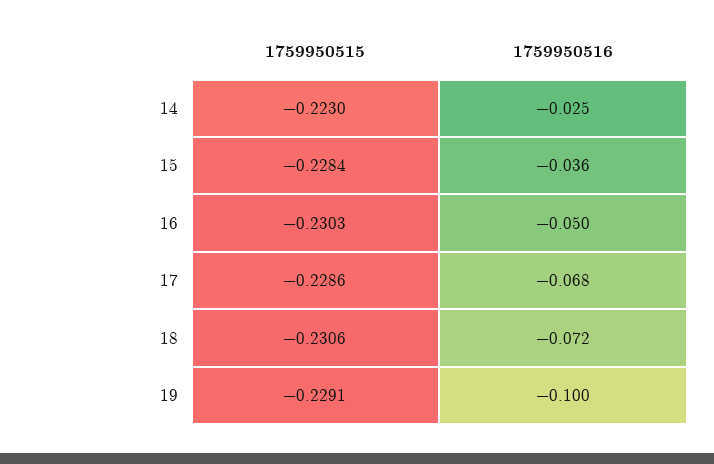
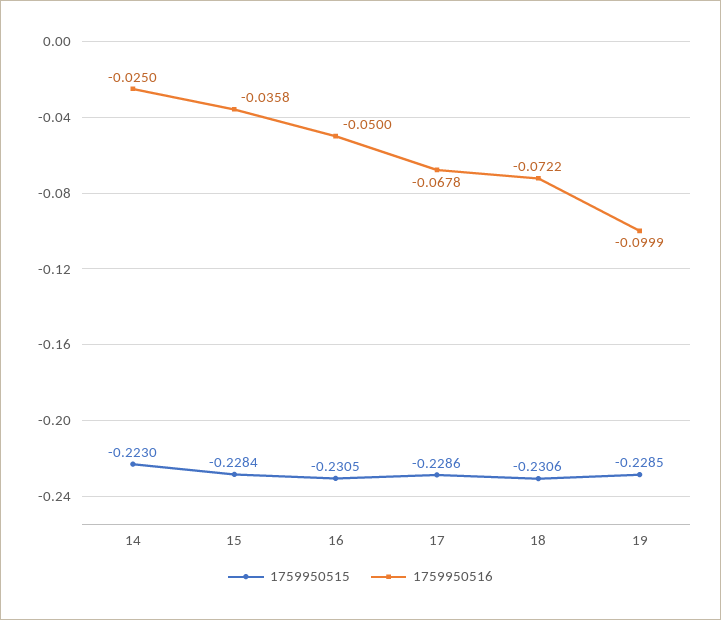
1759950515, 16: -0.2303 -> -0.2305
1759950515, 19: -0.2291 -> -0.2285

